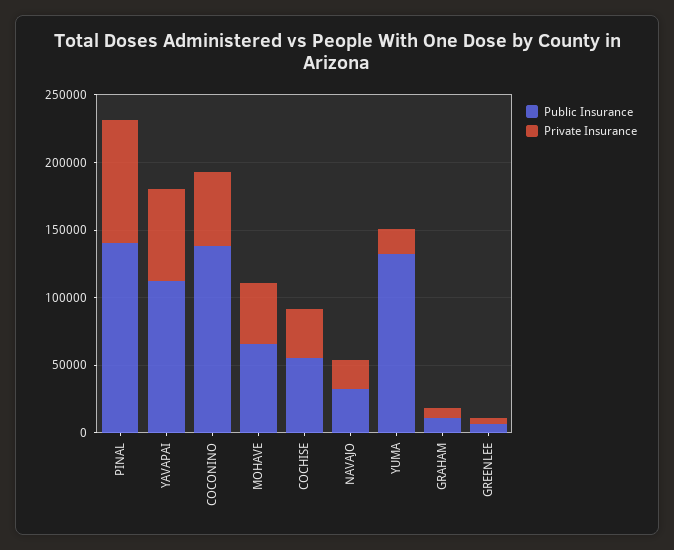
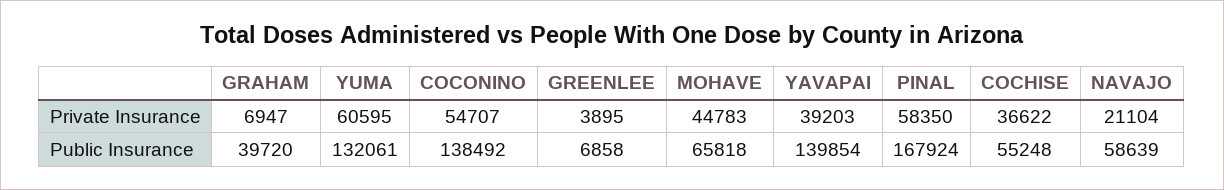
Public Insurance, PINAL: 140000 -> 167924
Private Insurance, PINAL: 90000 -> 58350
Public Insurance, YAVAPAI: 110000 -> 139854
Private Insurance, YAVAPAI: 70000 -> 39203
Public Insurance, NAVAJO: 30000 -> 58639
Private Insurance, YUMA: 20000 -> 60595
Public Insurance, GRAHAM: 10000 -> 39720

